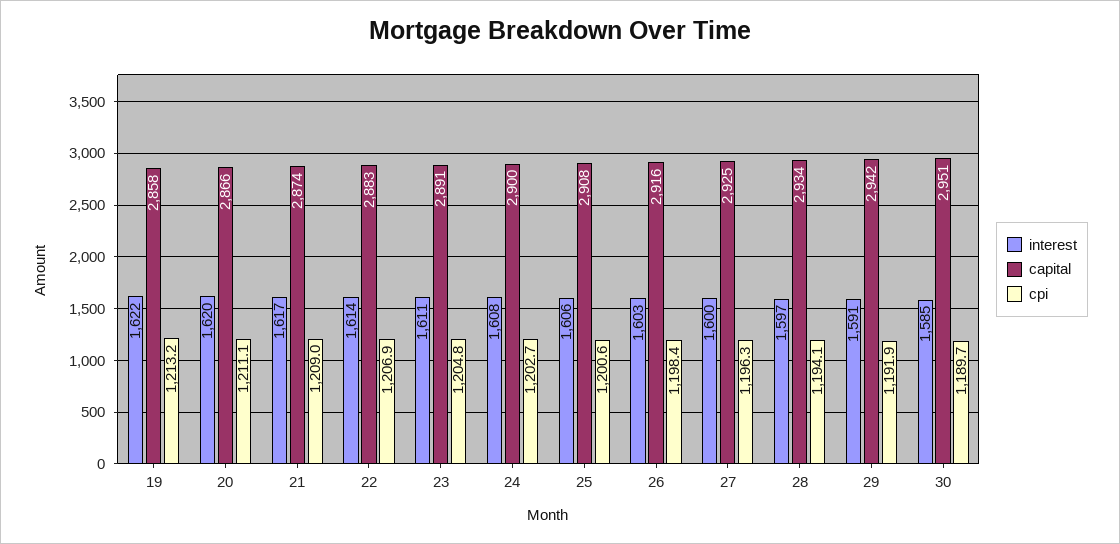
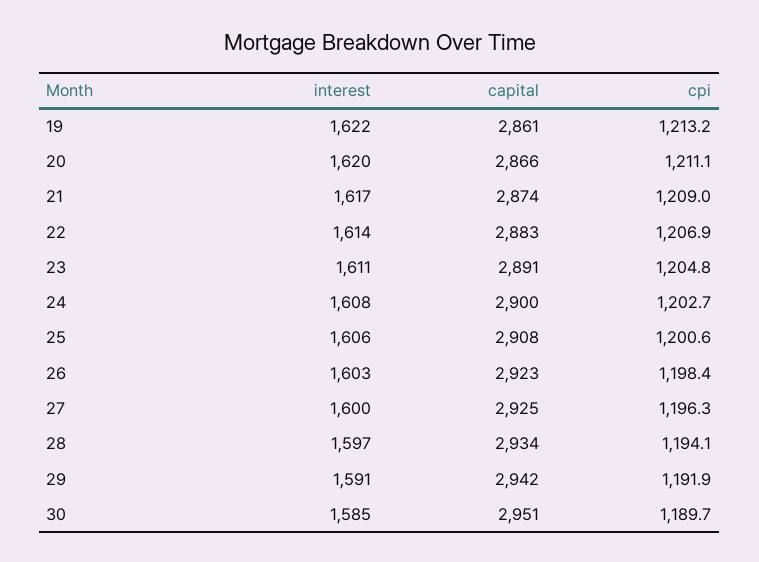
capital, 19: 2858 -> 2861
capital, 26: 2916 -> 2923

